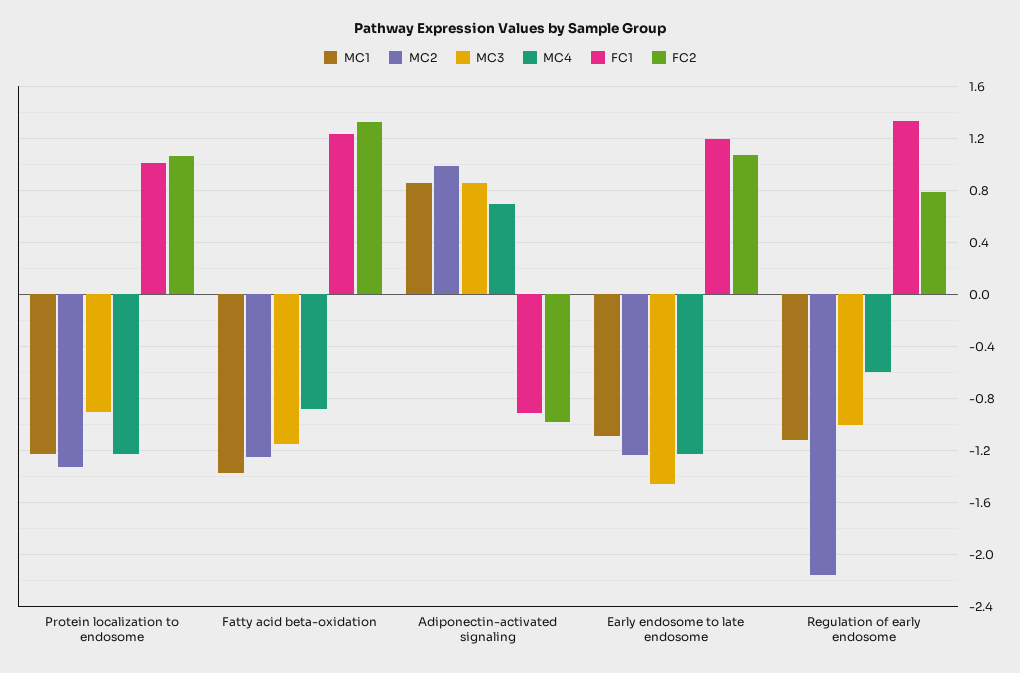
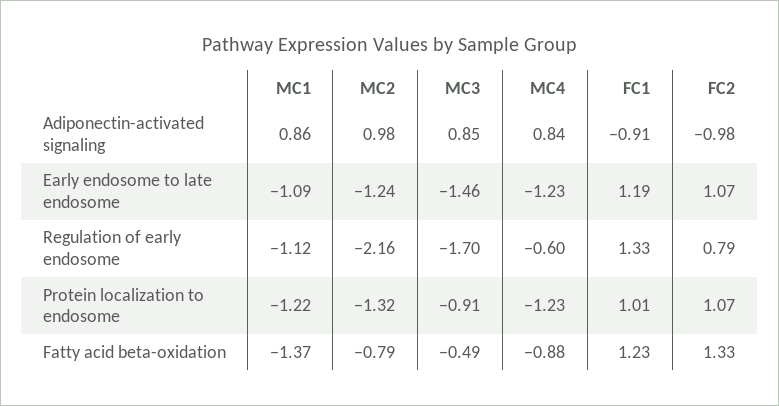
MC2, Fatty acid beta-oxidation: -1.25 -> -0.79
MC3, Fatty acid beta-oxidation: -1.15 -> -0.49
MC4, Adiponectin-activated signaling: 0.7 -> 0.84
MC3, Regulation of early endosome: -1 -> -1.7

